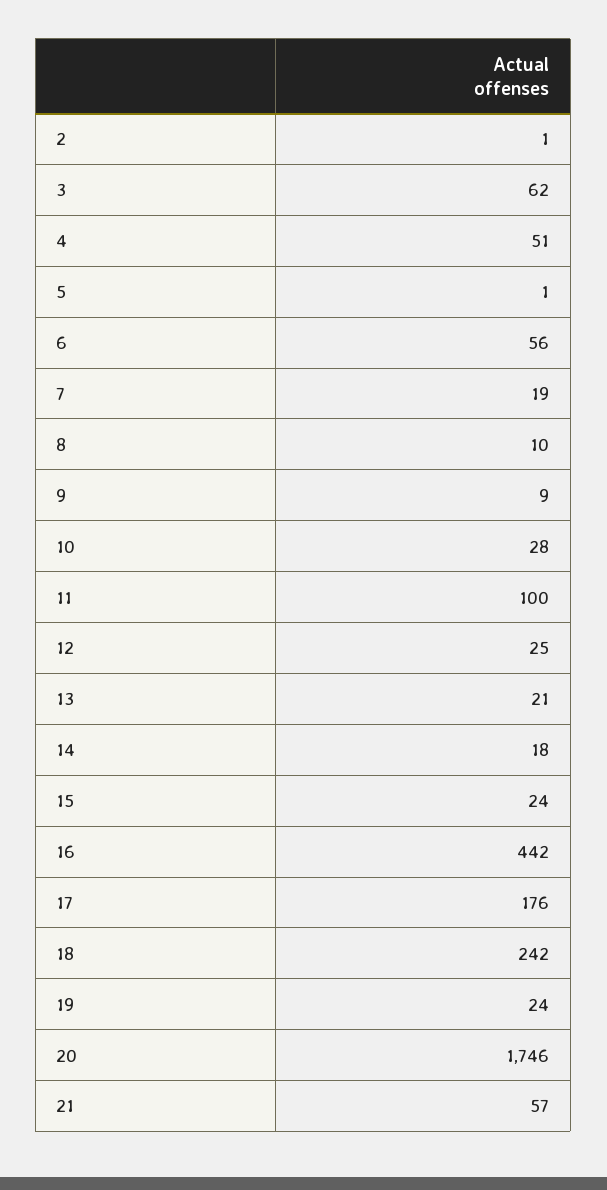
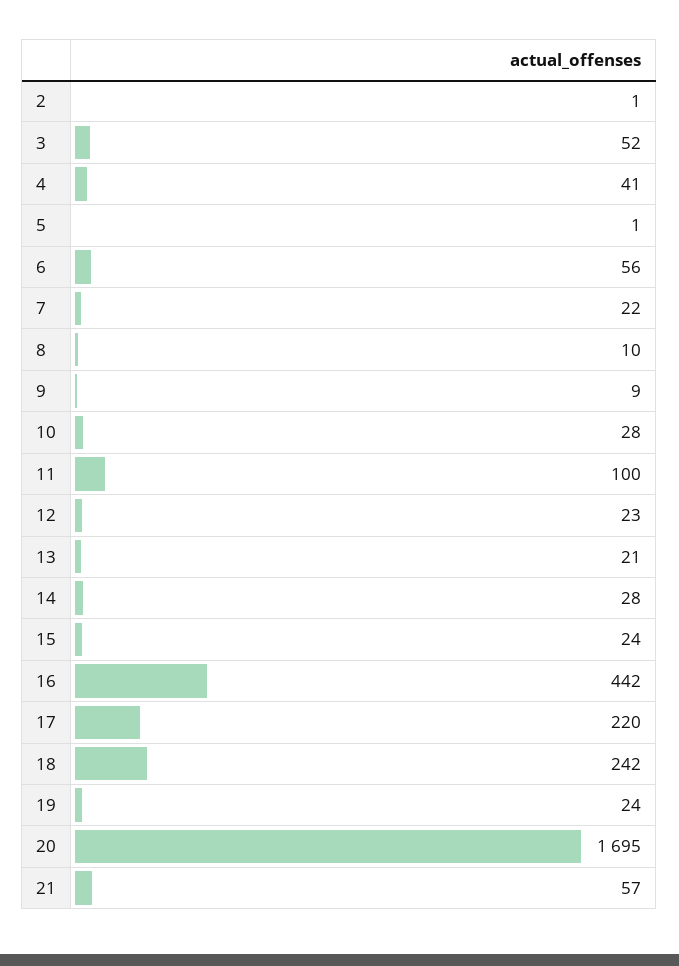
3: 62 -> 52
4: 51 -> 41
7: 19 -> 22
12: 25 -> 23
14: 18 -> 28
17: 176 -> 220
20: 1746 -> 1695

